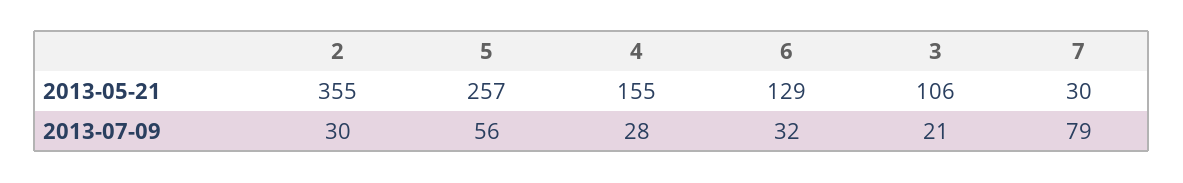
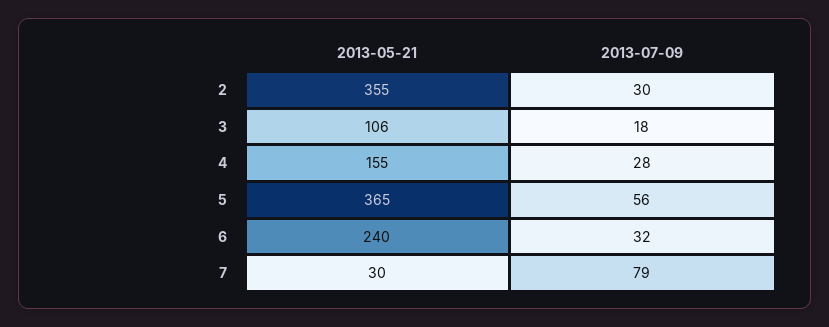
5, 2013-05-21: 257 -> 365
6, 2013-05-21: 129 -> 240
3, 2013-07-09: 21 -> 18

